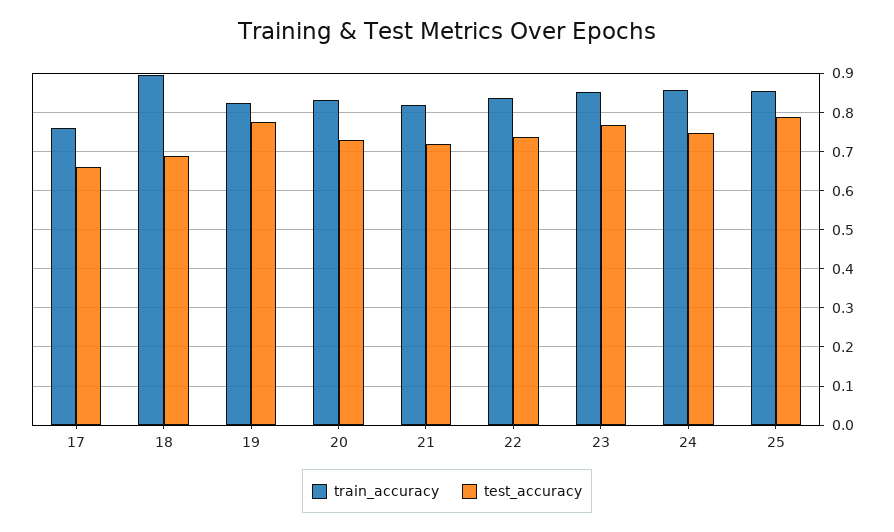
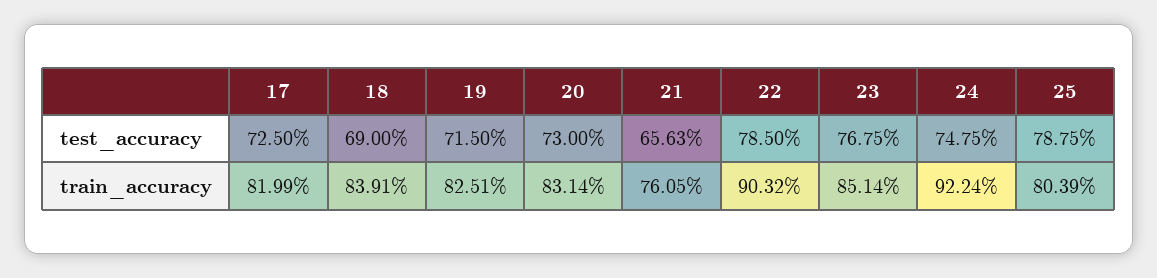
train_accuracy, 17: 0.76 -> 0.8199
test_accuracy, 17: 0.66 -> 0.725
train_accuracy, 18: 0.9 -> 0.8391
test_accuracy, 19: 0.78 -> 0.715
train_accuracy, 21: 0.82 -> 0.7605
test_accuracy, 21: 0.72 -> 0.6563
train_accuracy, 22: 0.84 -> 0.9032
test_accuracy, 22: 0.74 -> 0.785
train_accuracy, 24: 0.86 -> 0.9224
train_accuracy, 25: 0.86 -> 0.8039

